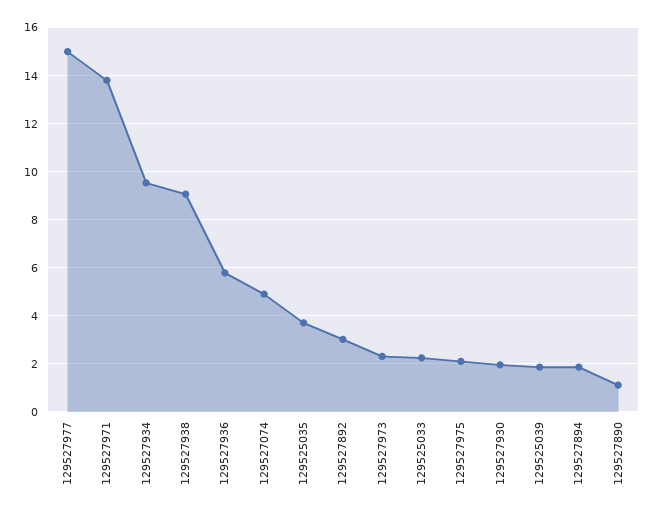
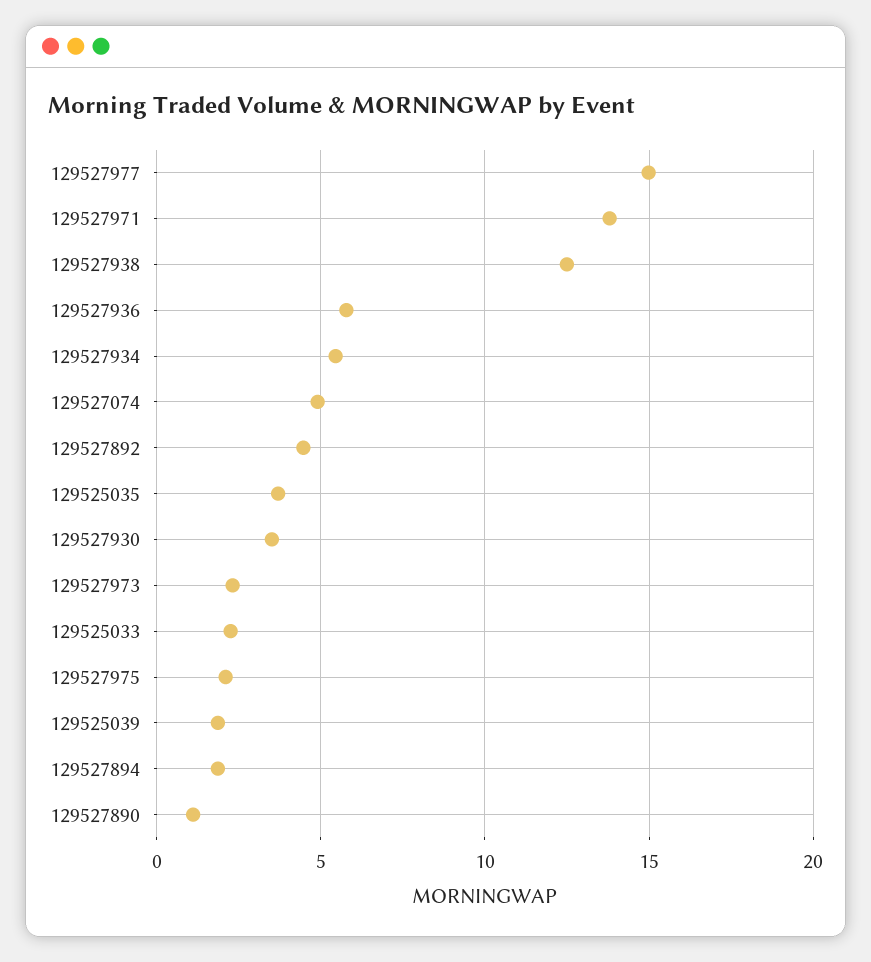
129527934: 9.5 -> 5.5
129527938: 9 -> 12.5
129527892: 3 -> 4.5
129527930: 2 -> 3.5

